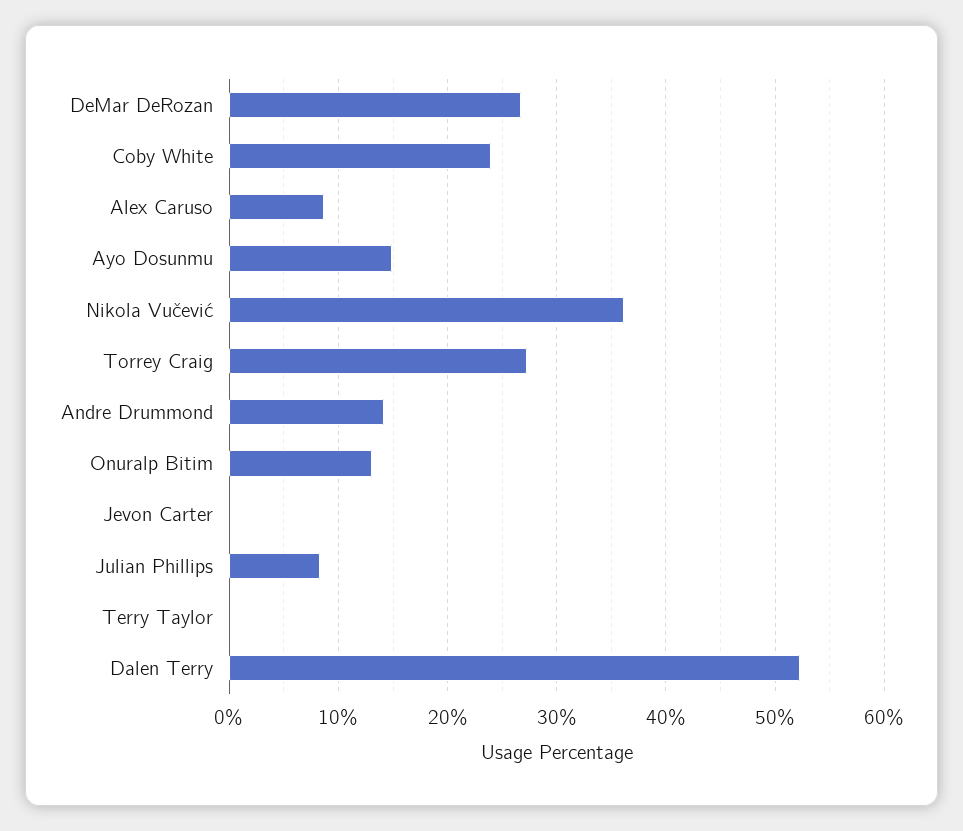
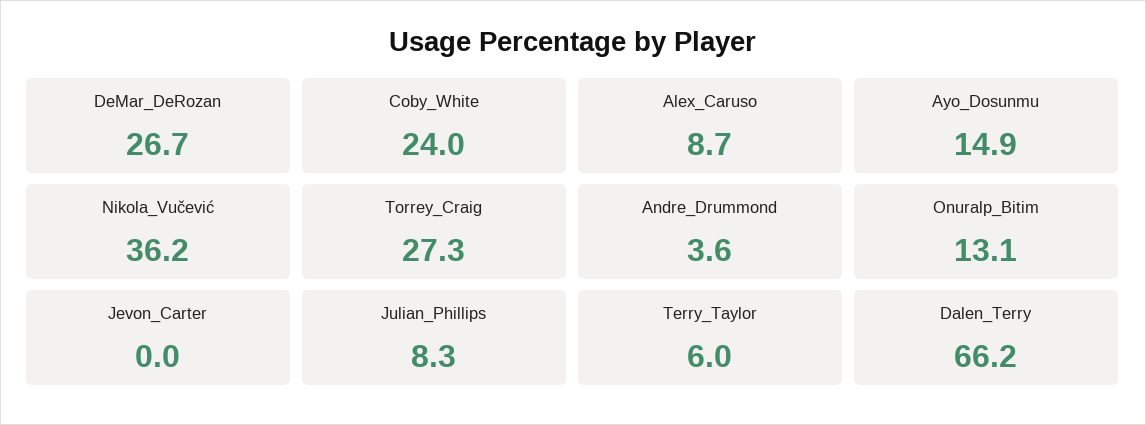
Andre Drummond: 14 -> 3.6
Terry Taylor: 0 -> 6
Dalen Terry: 52 -> 66.2

